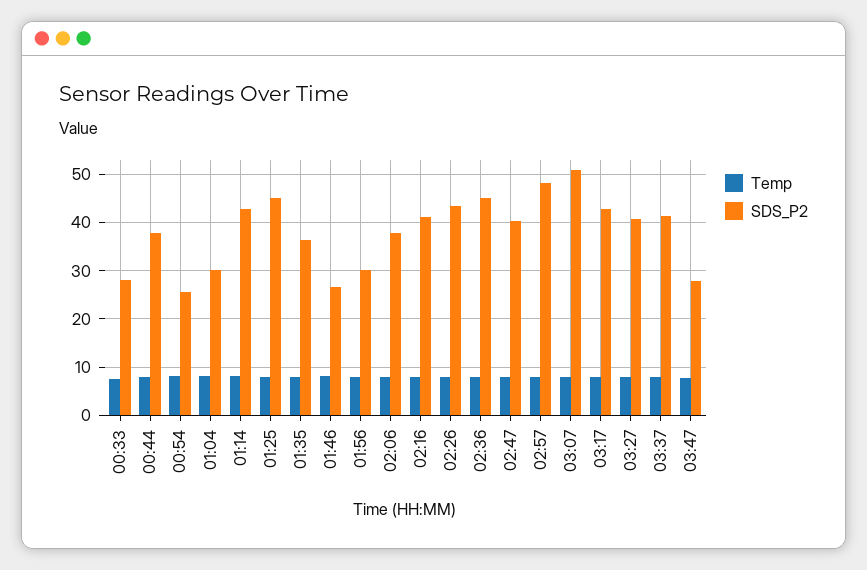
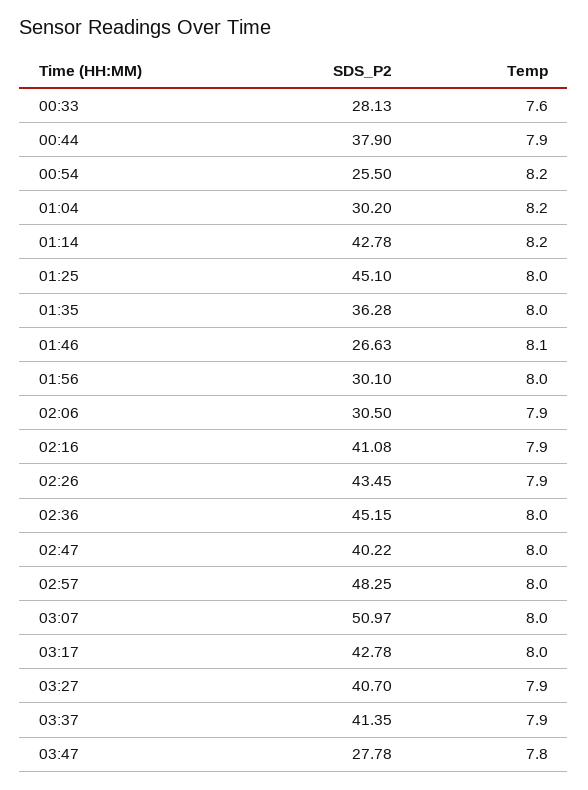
SDS_P2, 02:06: 38 -> 30.5

